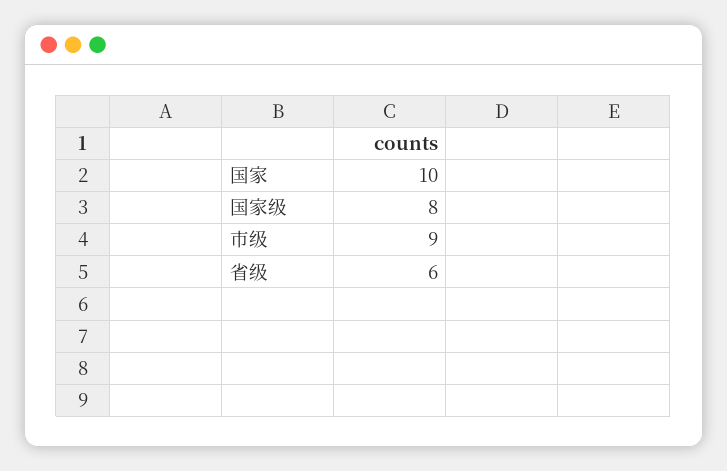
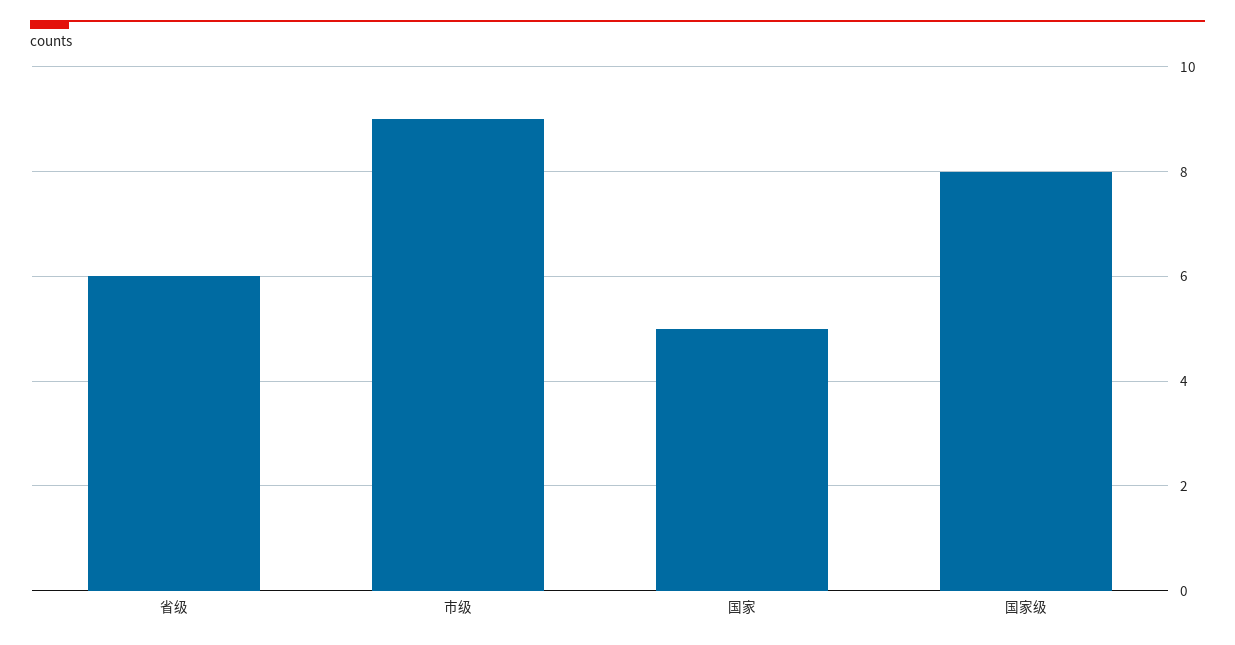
国家: 10 -> 5

